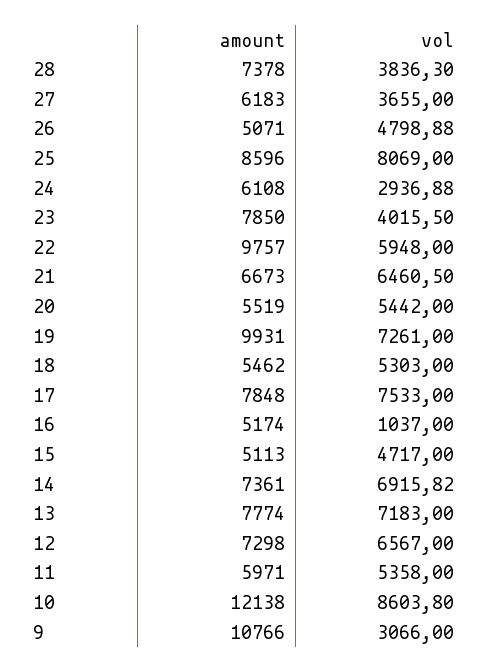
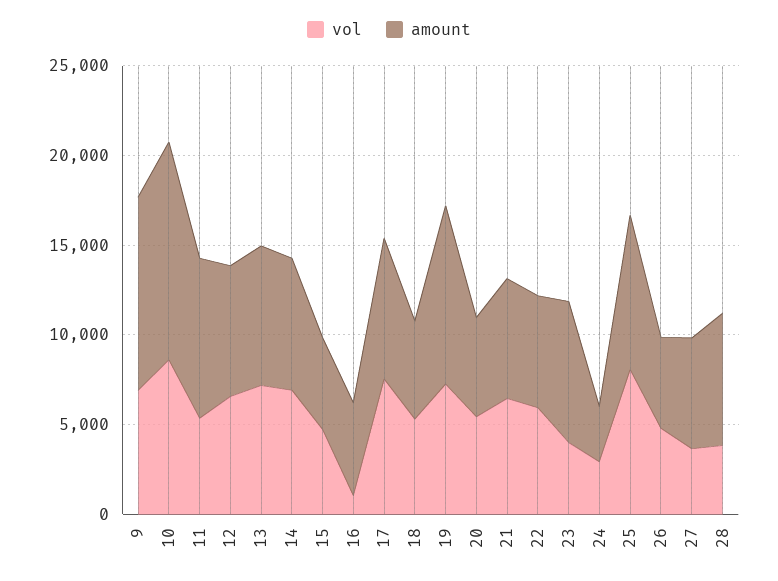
amount, 24: 6108 -> 3000
amount, 22: 9757 -> 6000
amount, 11: 5971 -> 9000
vol, 9: 3066 -> 7000

